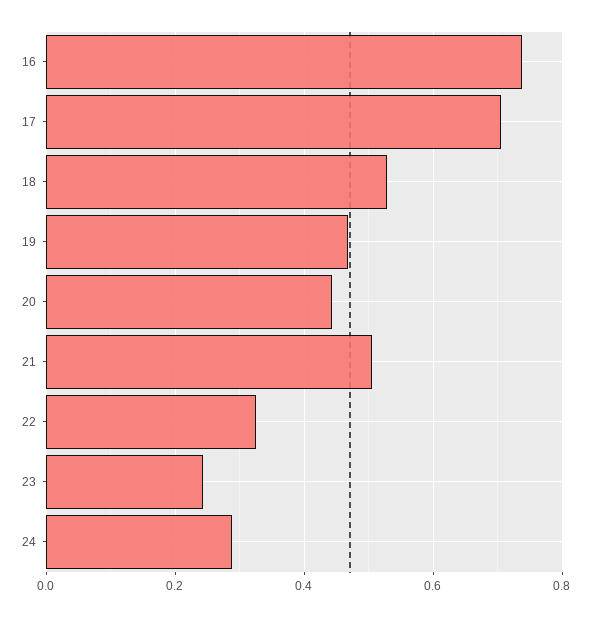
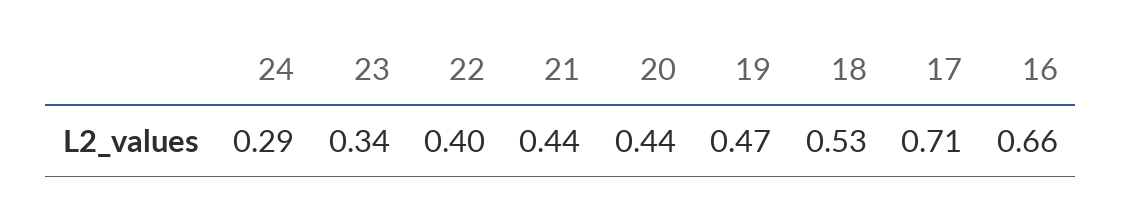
16: 0.74 -> 0.66
21: 0.5 -> 0.44
22: 0.32 -> 0.4
23: 0.24 -> 0.34

